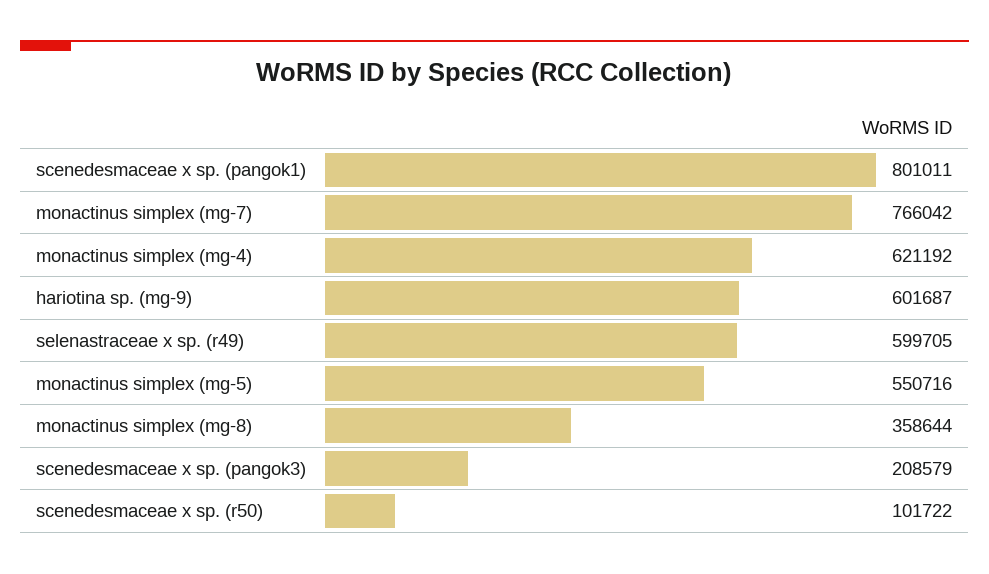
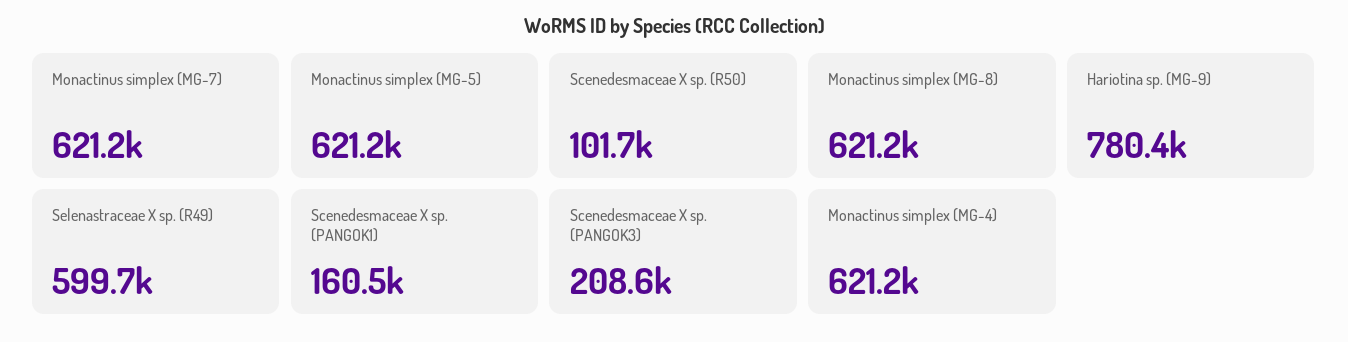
scenedesmaceae x sp. (pangok1): 801011 -> 160500
monactinus simplex (mg-7): 766042 -> 621200
hariotina sp. (mg-9): 601687 -> 780400
monactinus simplex (mg-5): 550716 -> 621200
monactinus simplex (mg-8): 358644 -> 621200

